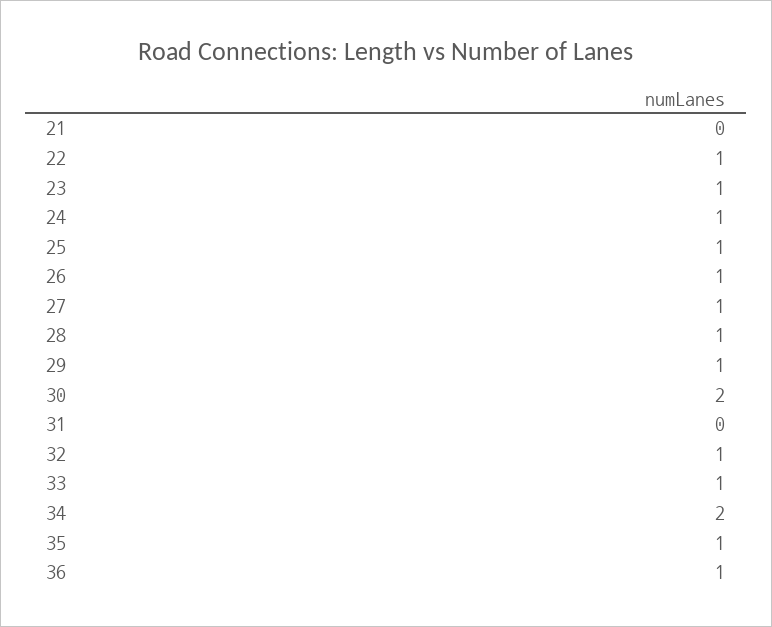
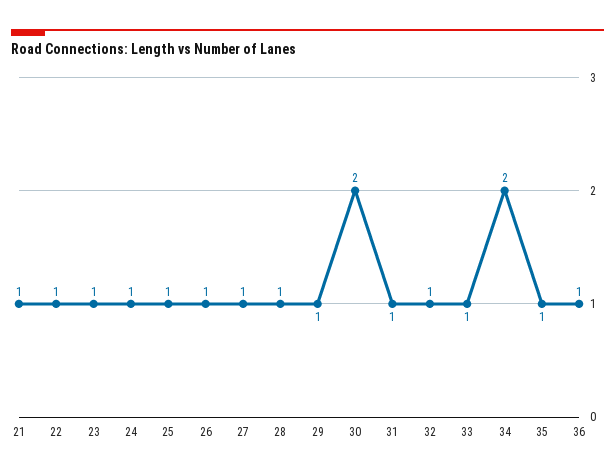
21: 0 -> 1
31: 0 -> 1

